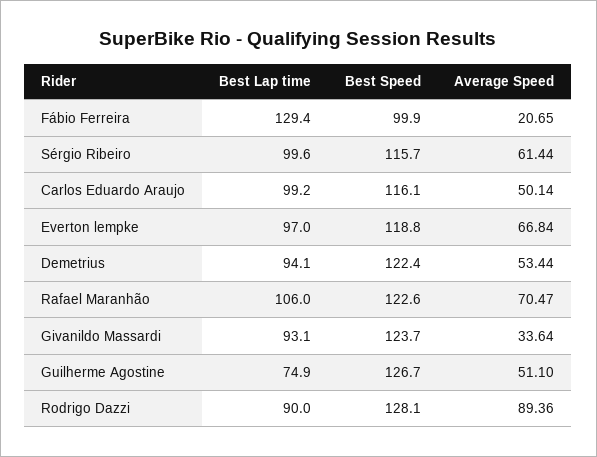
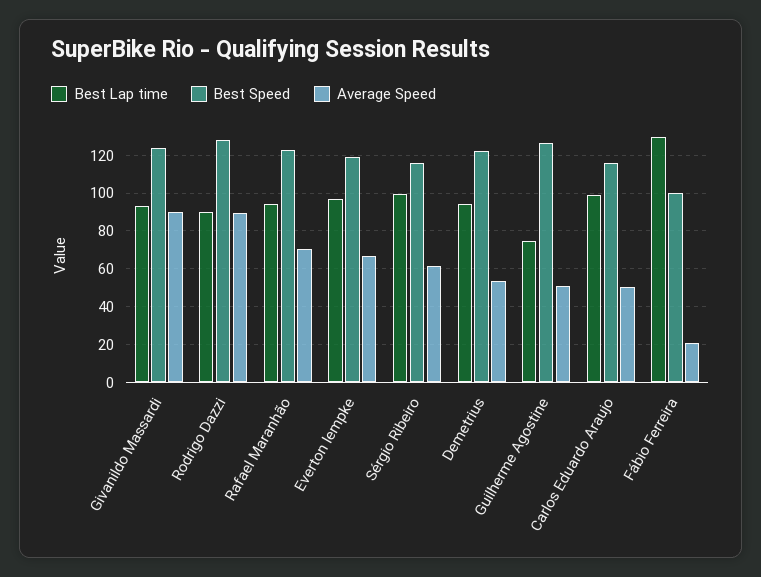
Best Lap time, Rafael Maranhão: 106 -> 95
Average Speed, Givanildo Massardi: 33.64 -> 90

